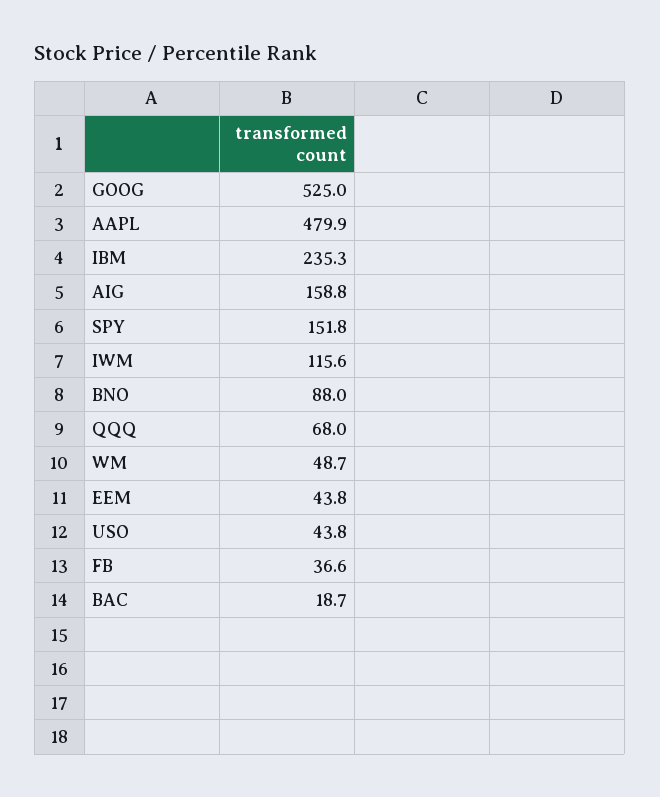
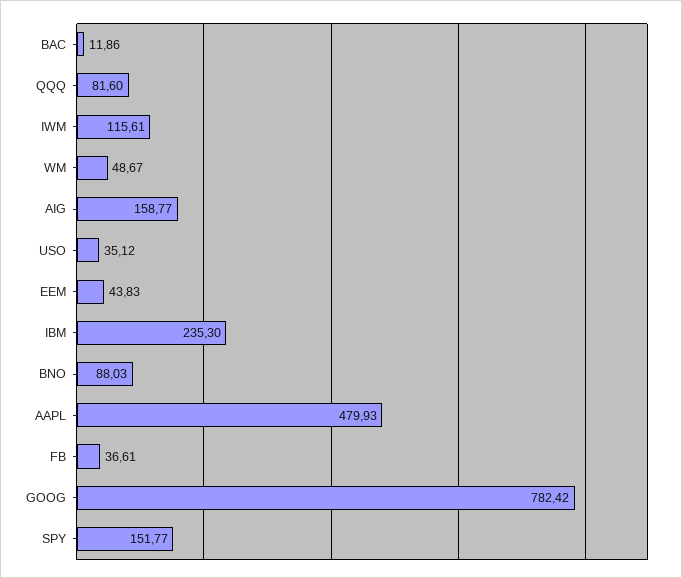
GOOG: 525 -> 782.42
QQQ: 68 -> 81.6
USO: 43.8 -> 35.12
BAC: 18.7 -> 11.86

